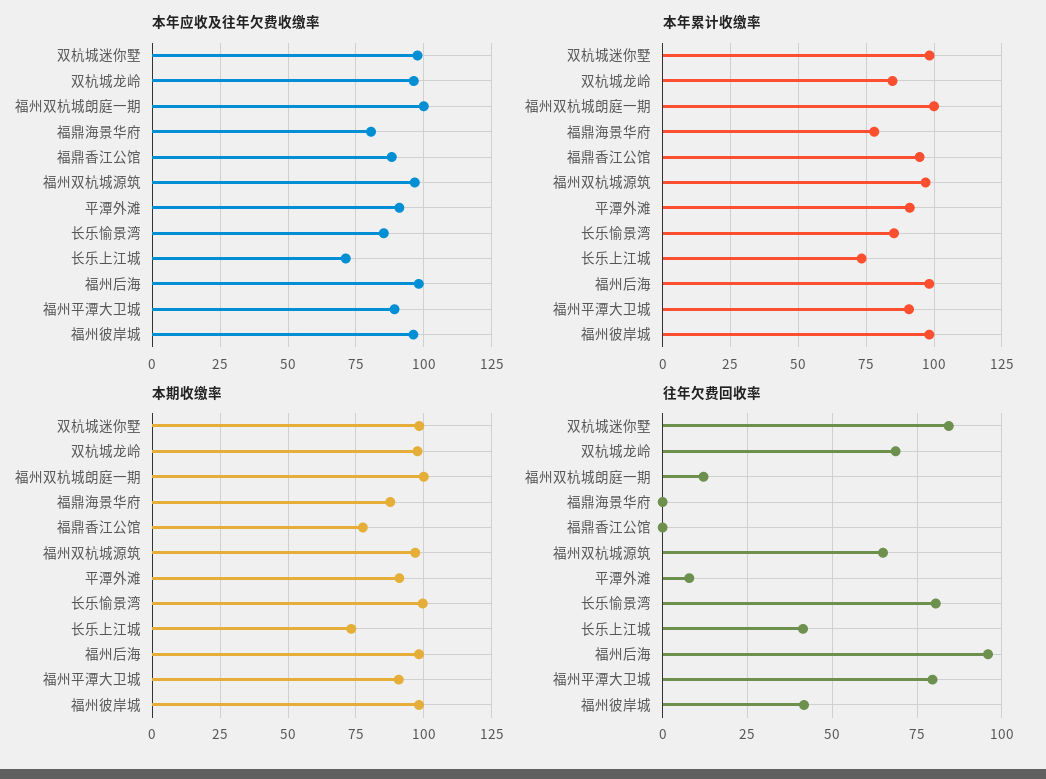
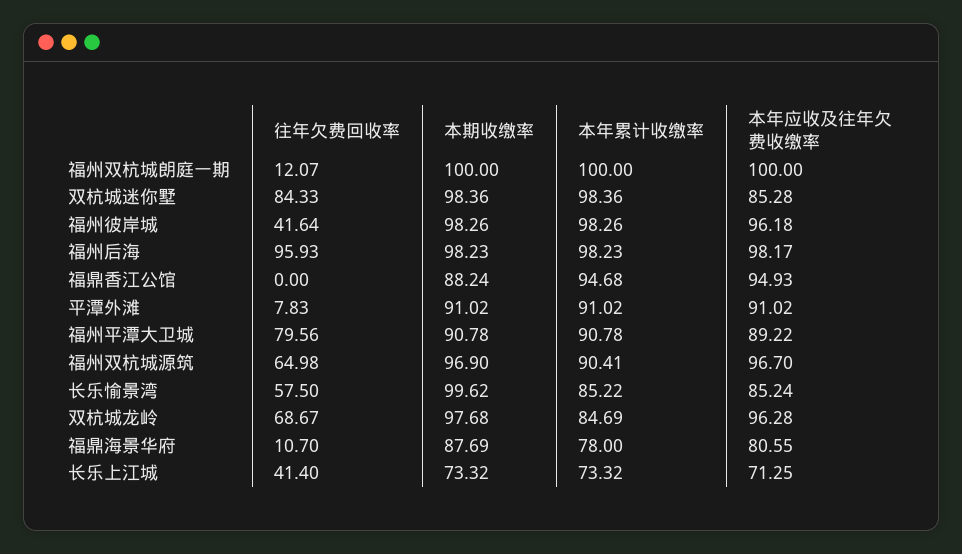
本年应收及往年欠费收缴率, 双杭城迷你墅: 97.5 -> 85.28
本年应收及往年欠费收缴率, 福鼎香江公馆: 87.5 -> 94.93
本年累计收缴率, 福州双杭城源筑: 97.5 -> 90.41
本期收缴率, 福鼎香江公馆: 77.5 -> 88.24
往年欠费回收率, 福鼎海景华府: 0 -> 10.7
往年欠费回收率, 长乐愉景湾: 80 -> 57.5

